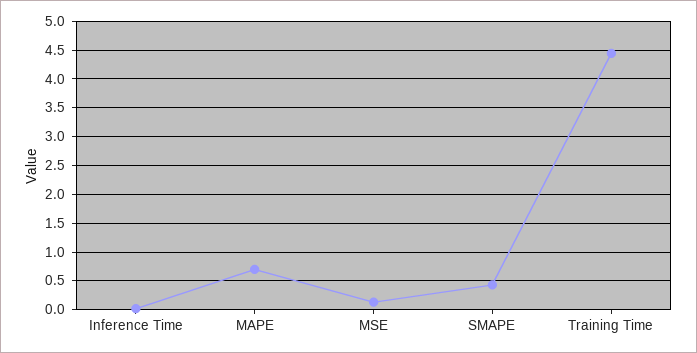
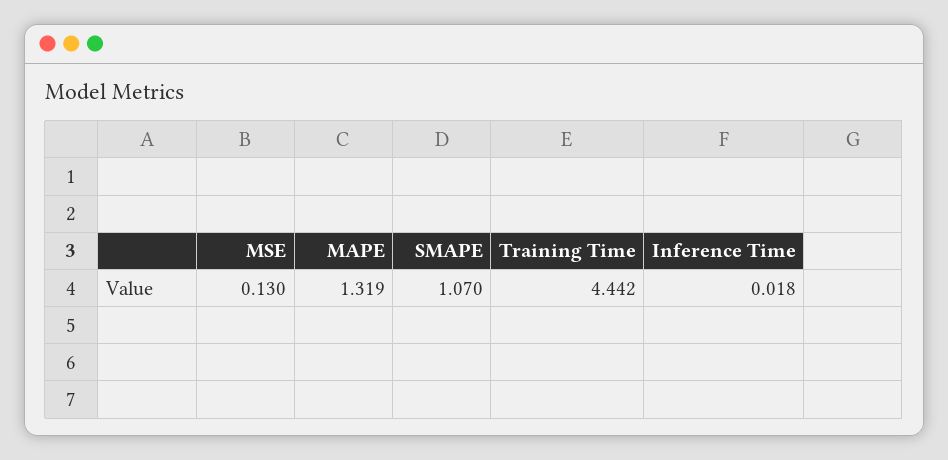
MAPE: 0.75 -> 1.319
SMAPE: 0.5 -> 1.07

